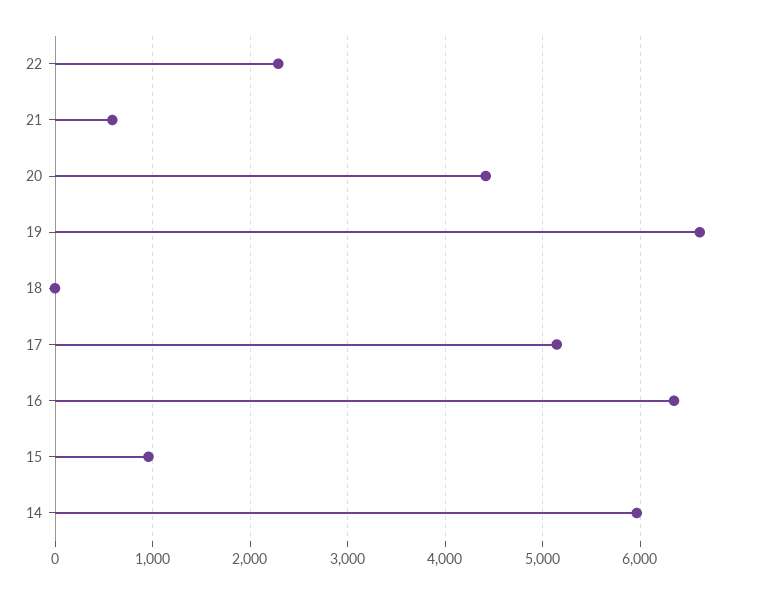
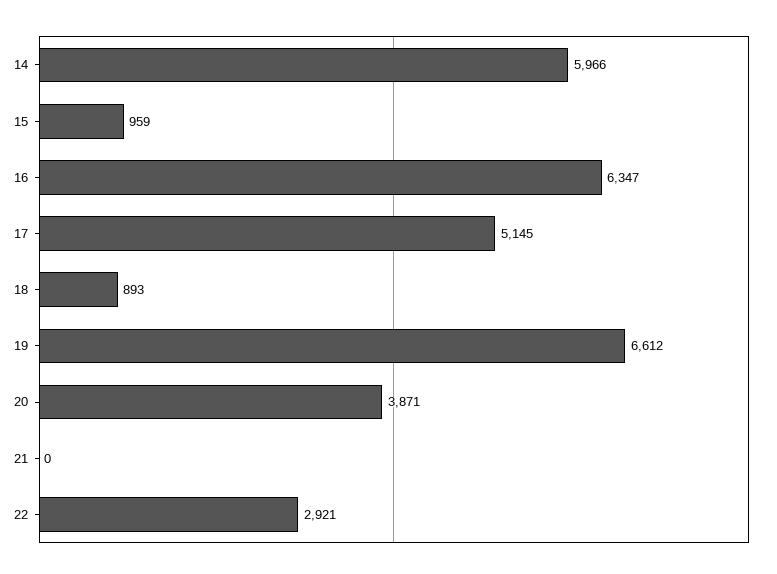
22: 2300 -> 2921
21: 600 -> 0
20: 4400 -> 3871
18: 0 -> 893

